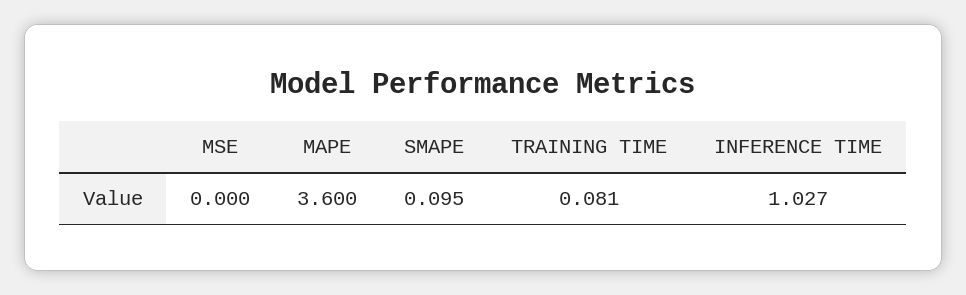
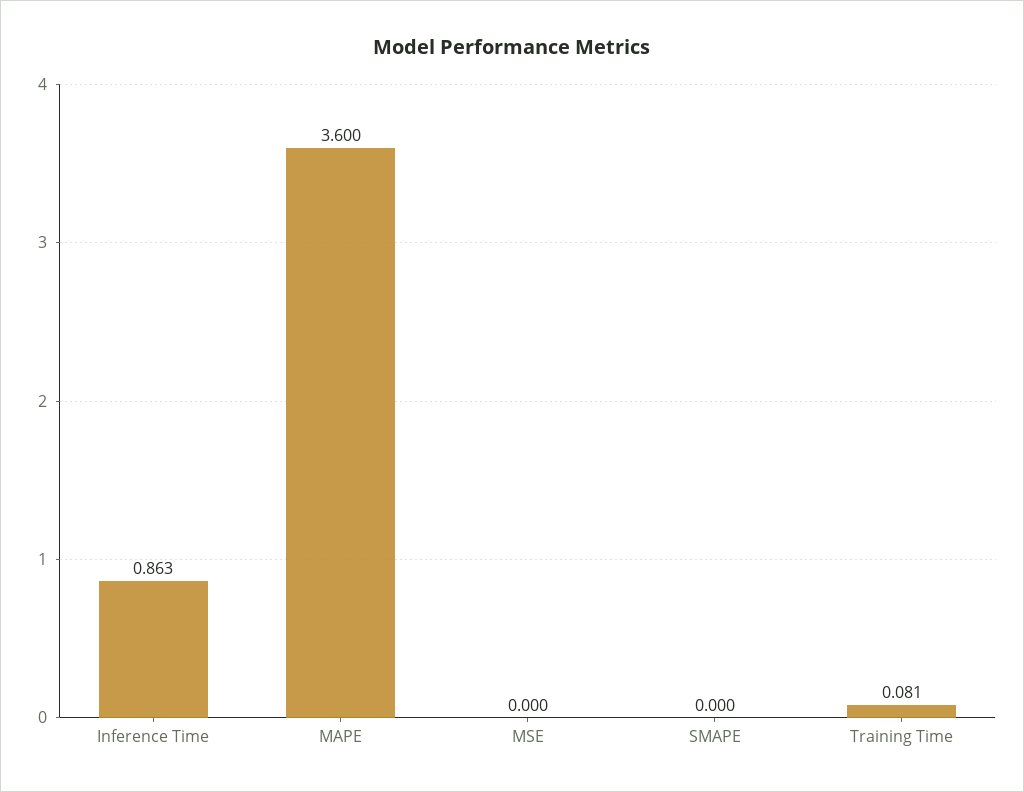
SMAPE: 0.095 -> 0
INFERENCE TIME: 1.027 -> 0.863

